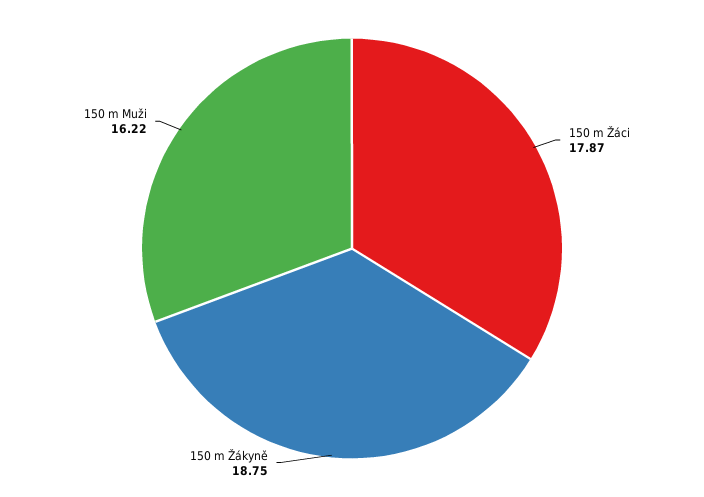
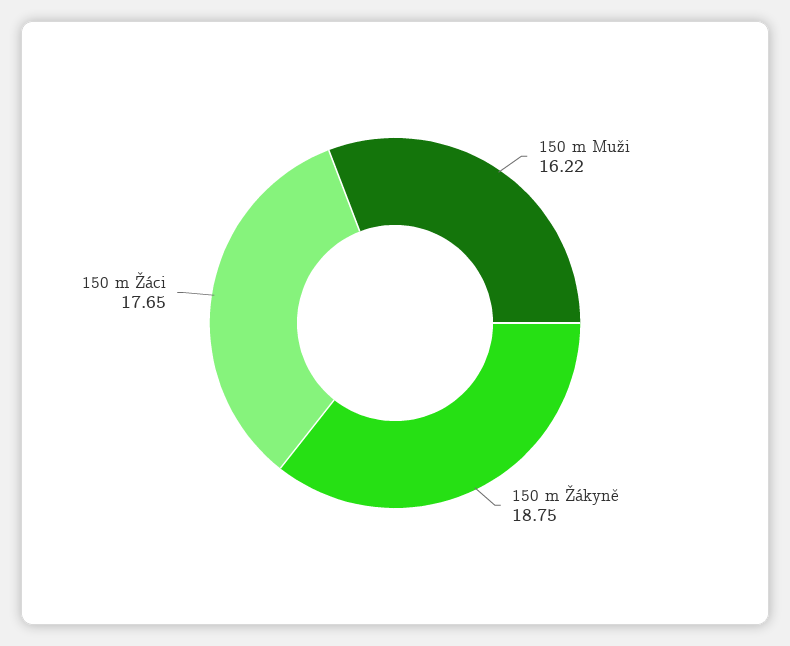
150 m Žáci: 17.87 -> 17.65

